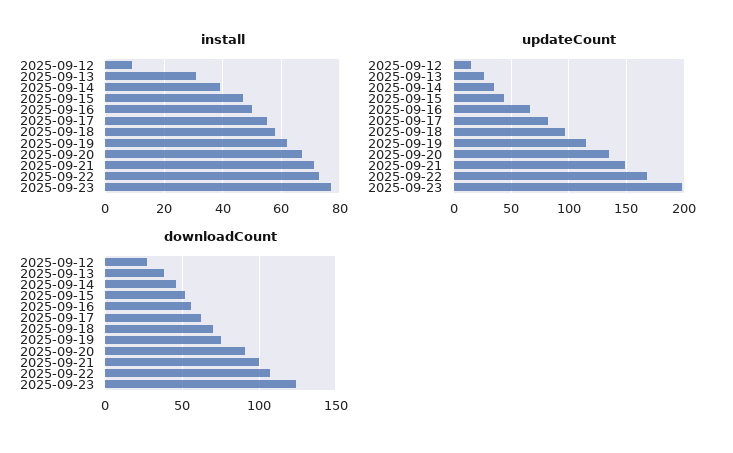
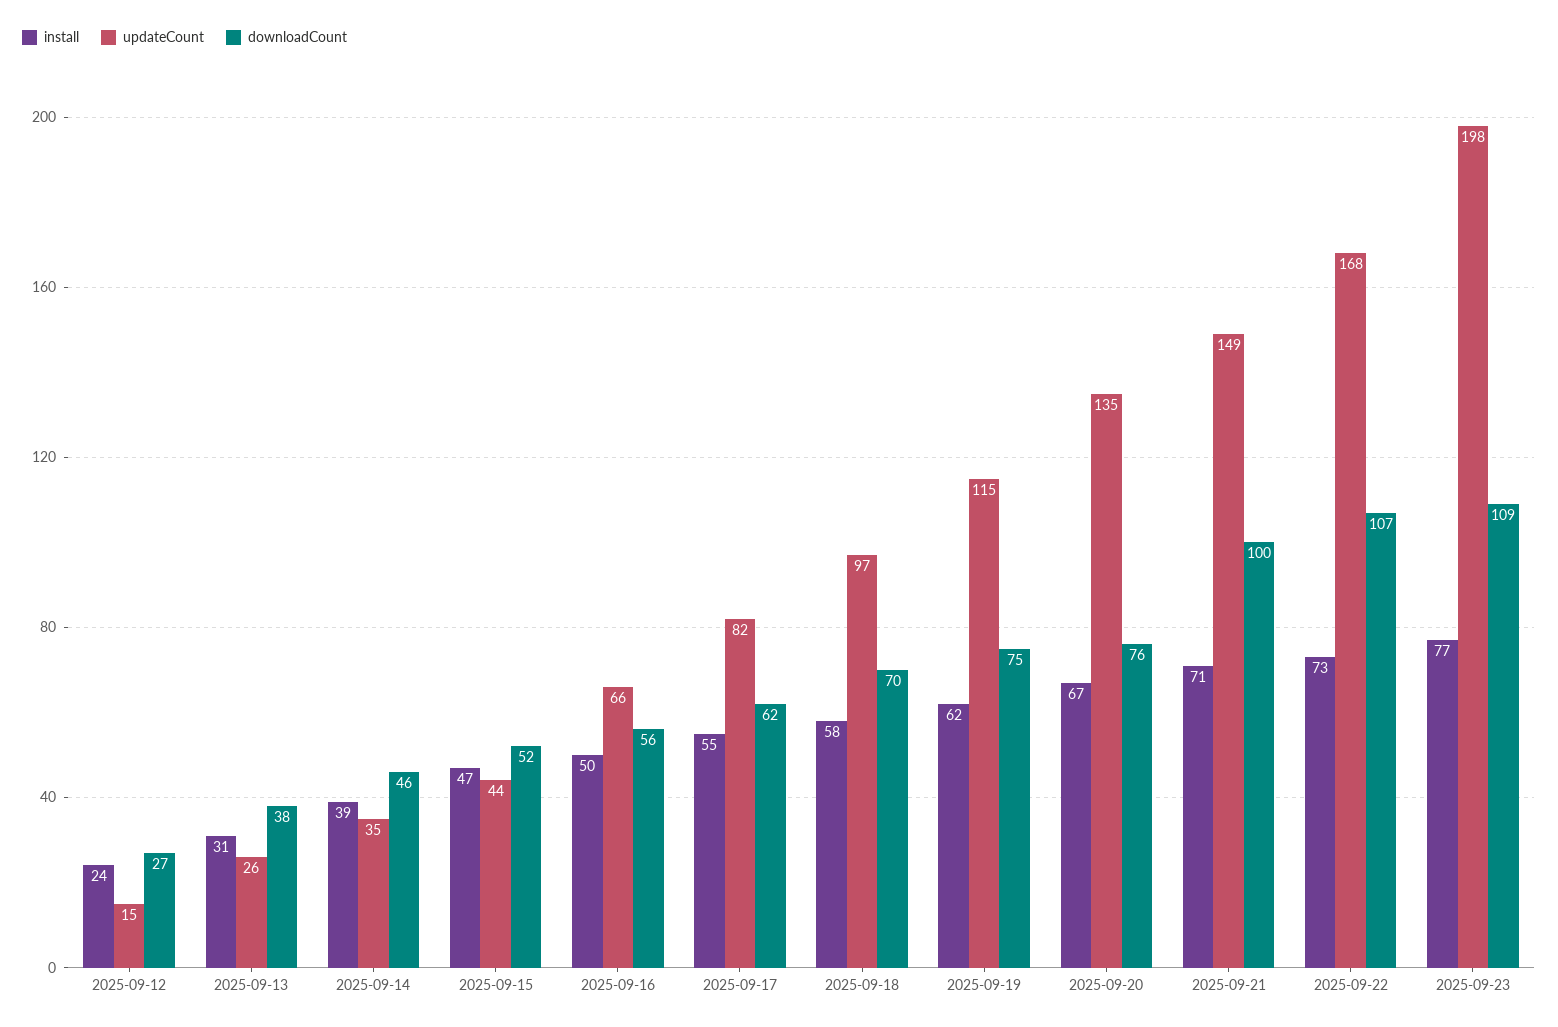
install, 2025-09-12: 10 -> 24
downloadCount, 2025-09-20: 90 -> 76
downloadCount, 2025-09-23: 125 -> 109

